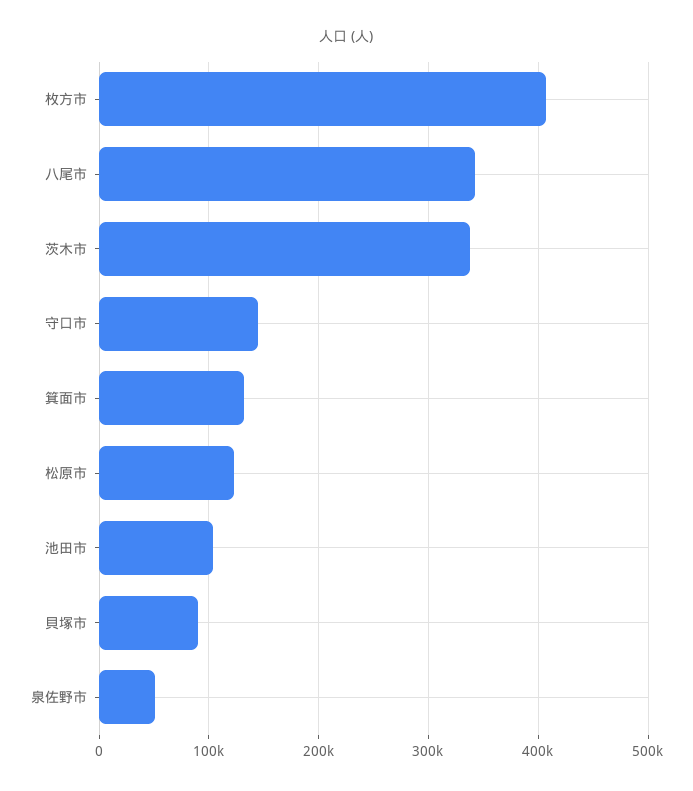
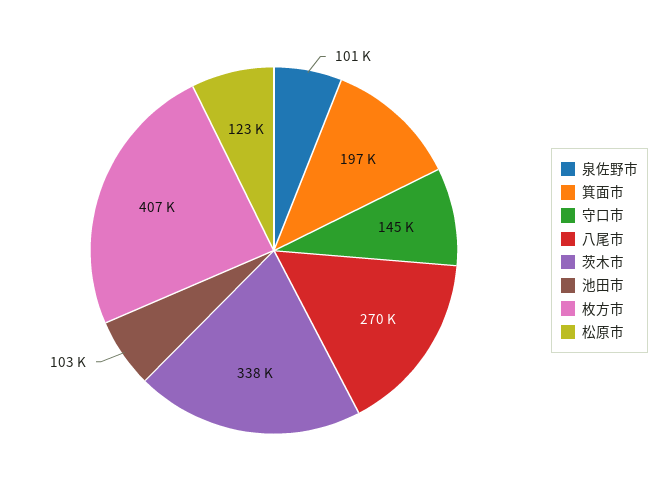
八尾市: 340000 -> 270000
箕面市: 130000 -> 197000
貝塚市: 90000 -> none
泉佐野市: 50000 -> 101000

